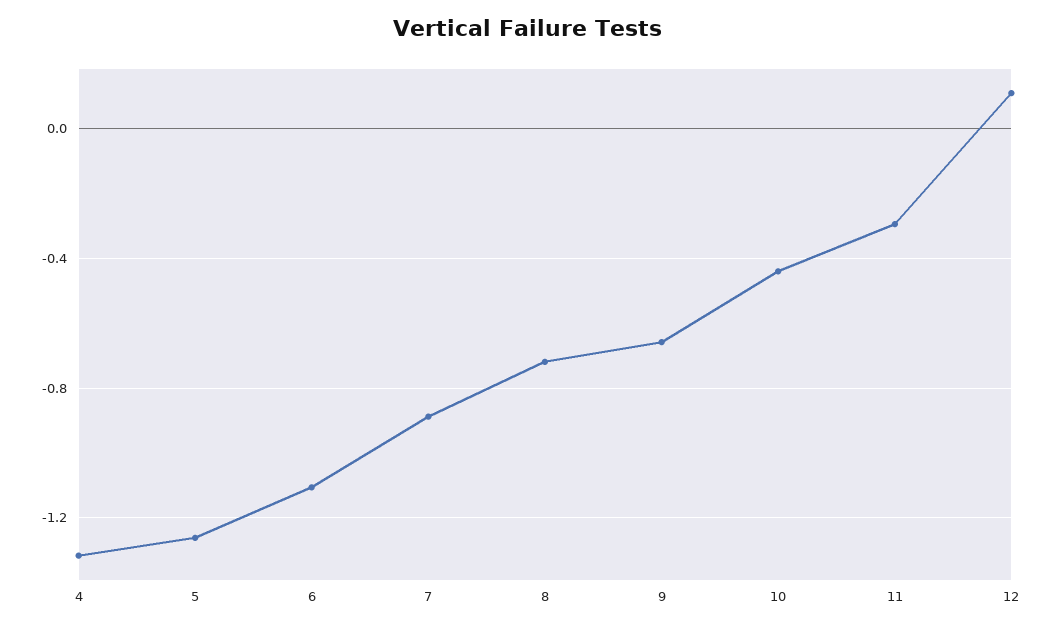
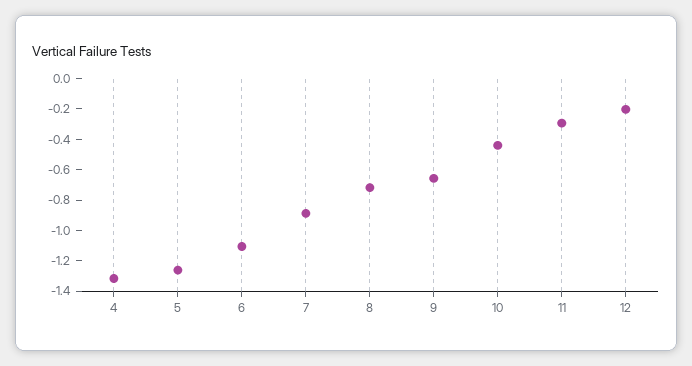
12: 0.1 -> -0.2

